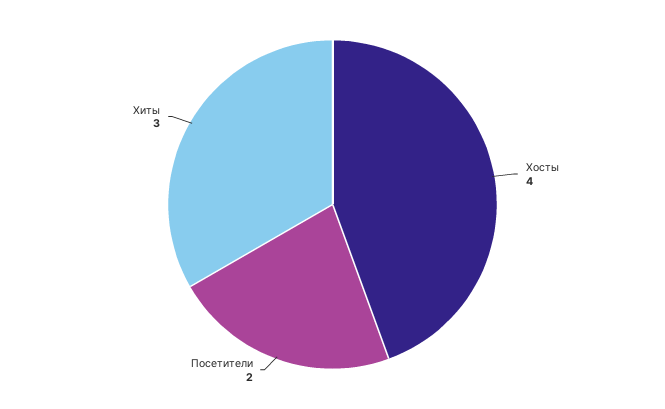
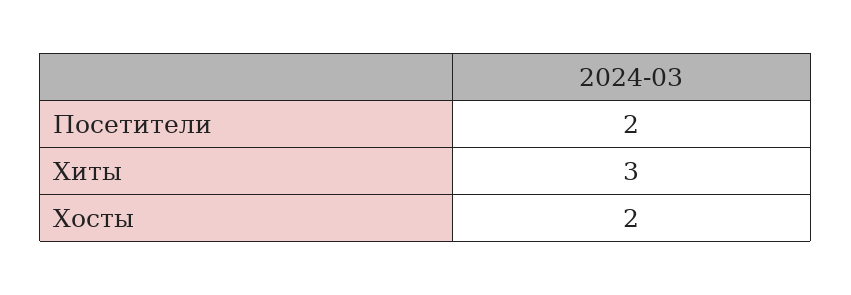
Хосты: 4 -> 2

